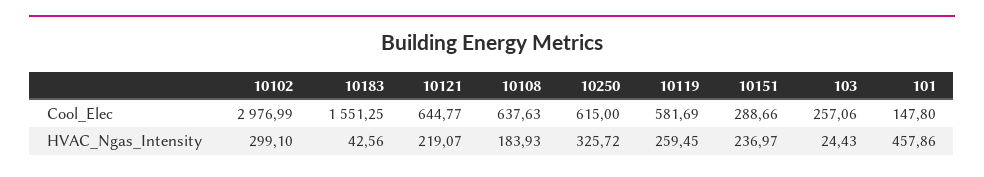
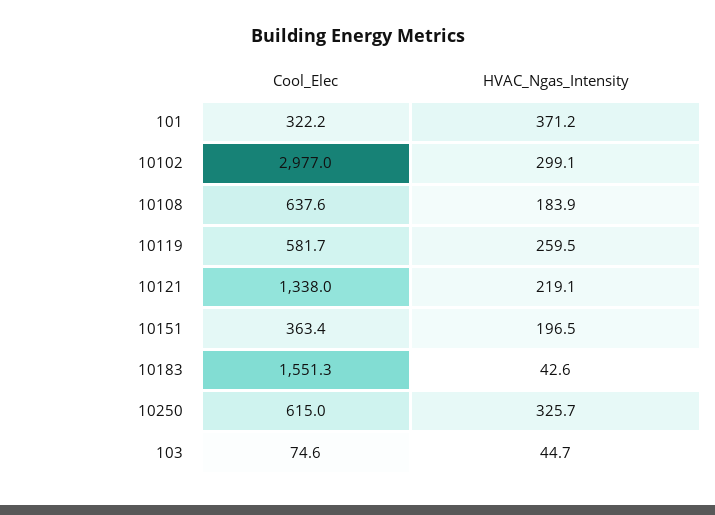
10121, Cool_Elec: 644.77 -> 1338
10151, Cool_Elec: 288.66 -> 363.4
103, Cool_Elec: 257.06 -> 74.6
101, Cool_Elec: 147.8 -> 322.2
10151, HVAC_Ngas_Intensity: 236.97 -> 196.5
103, HVAC_Ngas_Intensity: 24.43 -> 44.7
101, HVAC_Ngas_Intensity: 457.86 -> 371.2

